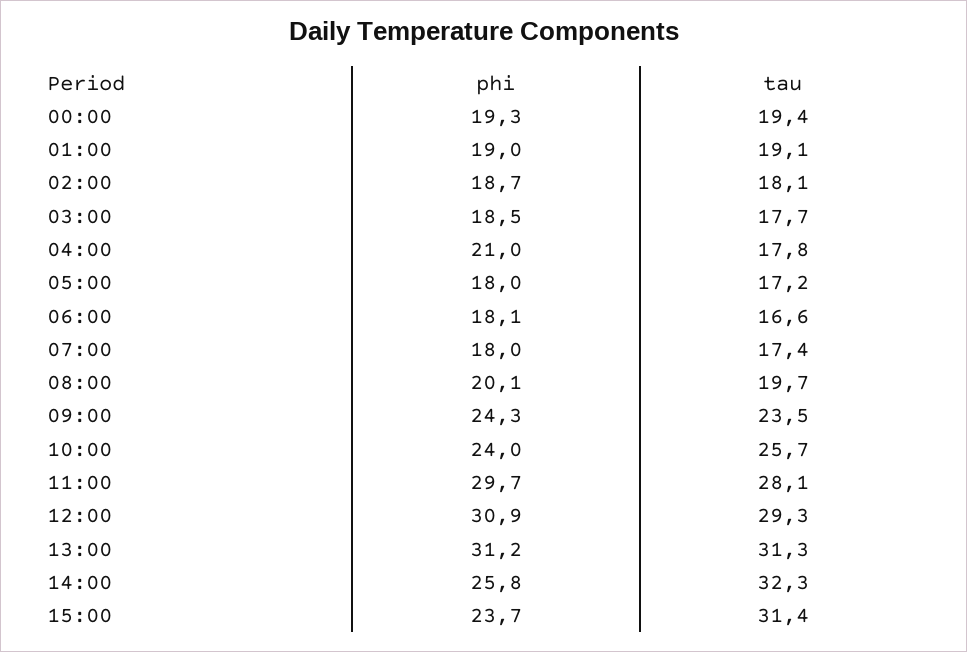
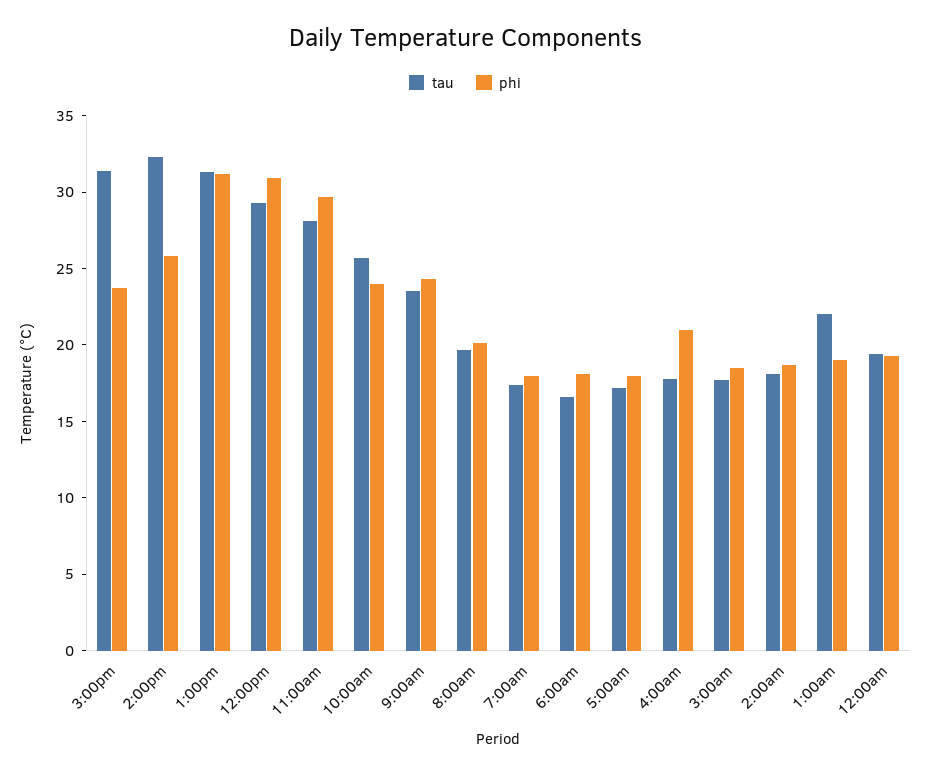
tau, 01:00: 19.1 -> 22

